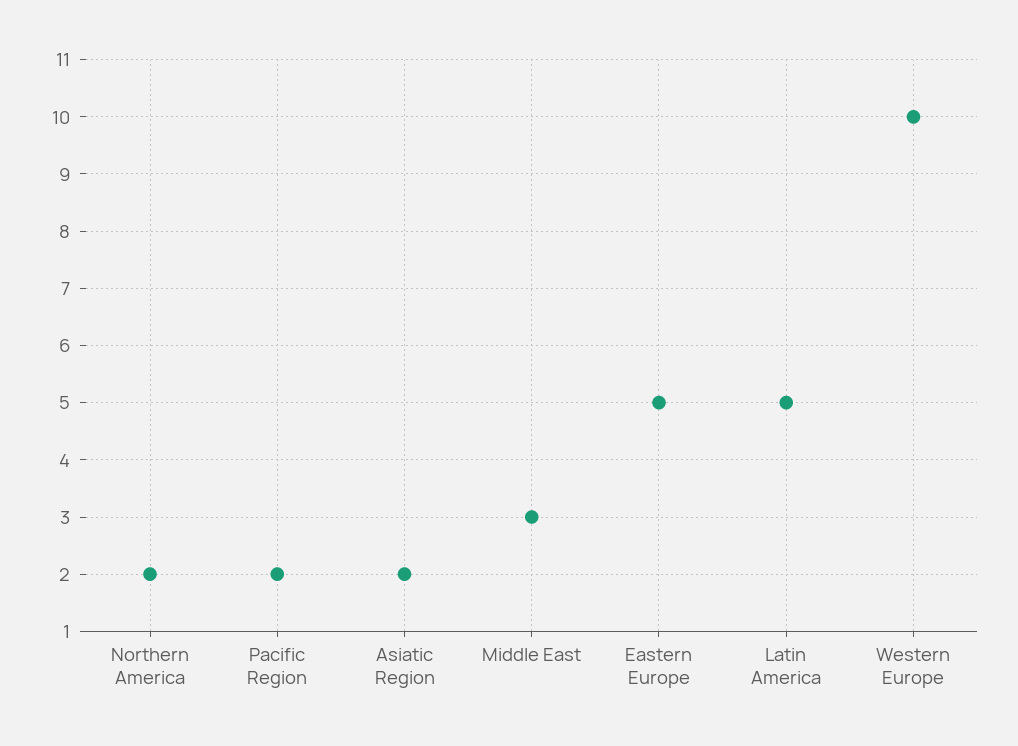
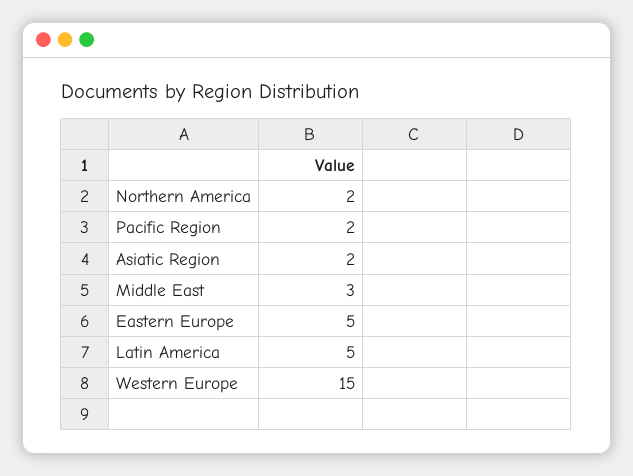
Western Europe: 10 -> 15

